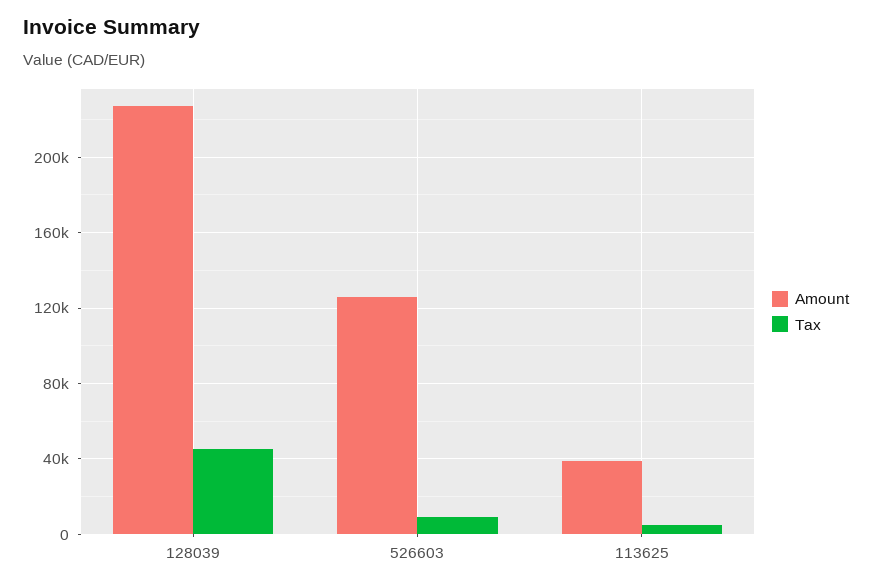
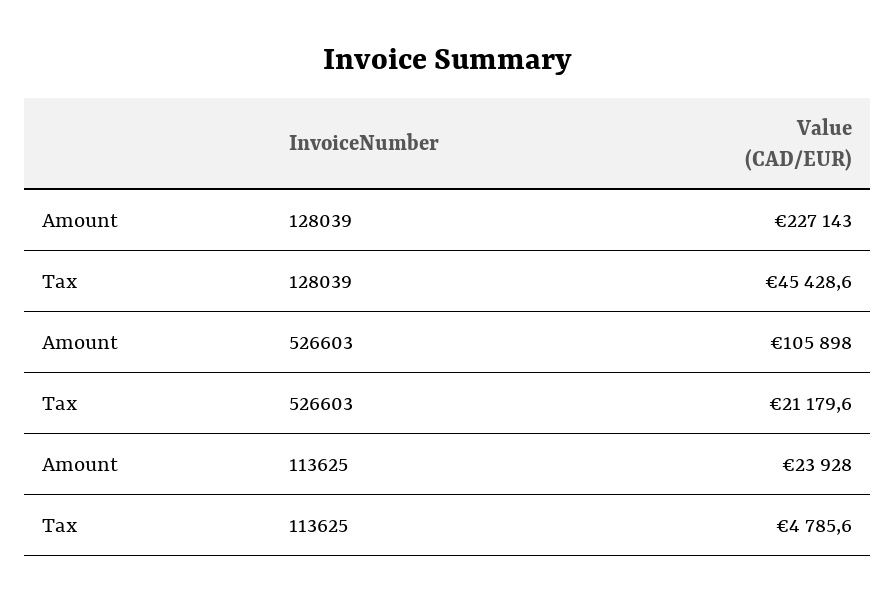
Amount, 526603: 125000 -> 105898
Tax, 526603: 10000 -> 21179.6
Amount, 113625: 40000 -> 23928

